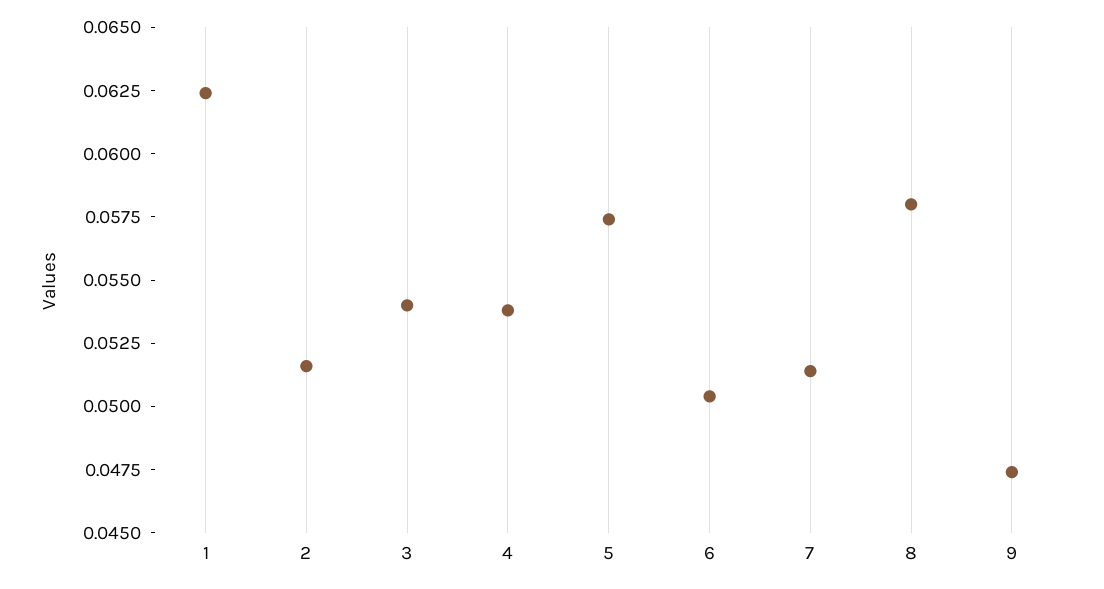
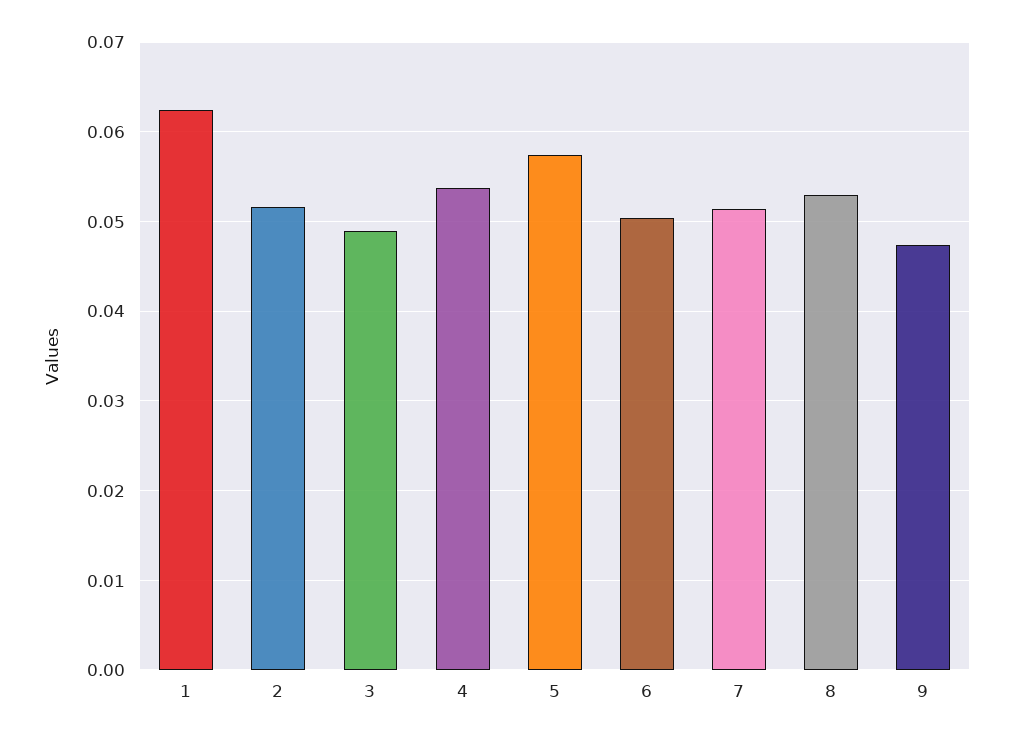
3: 0.054 -> 0.049
8: 0.058 -> 0.053

